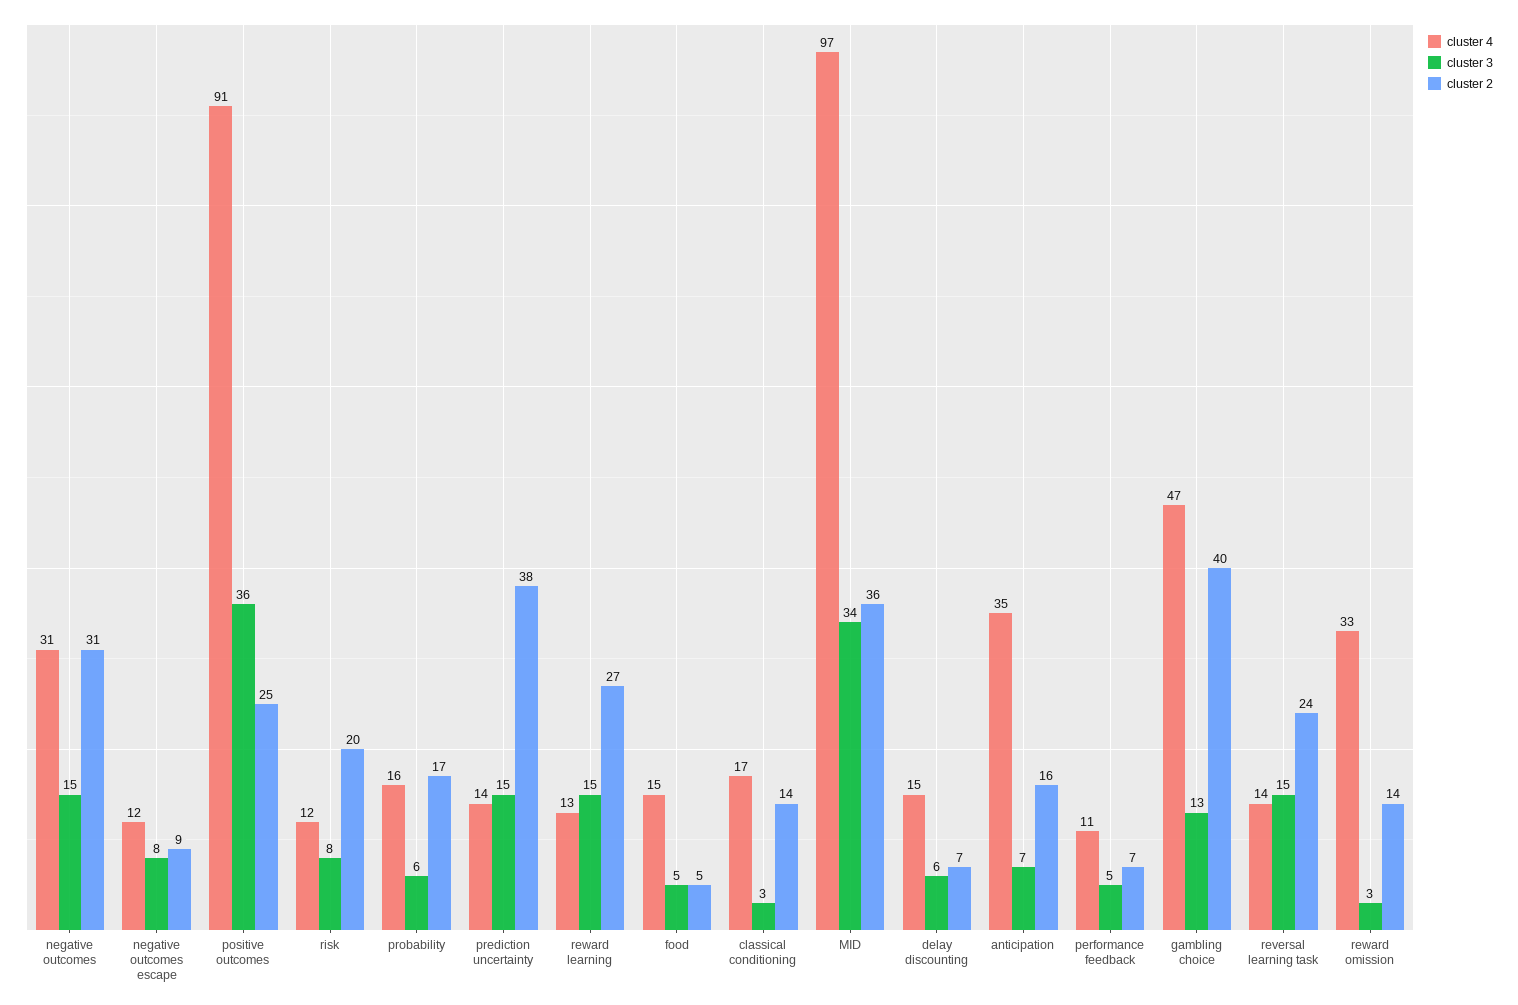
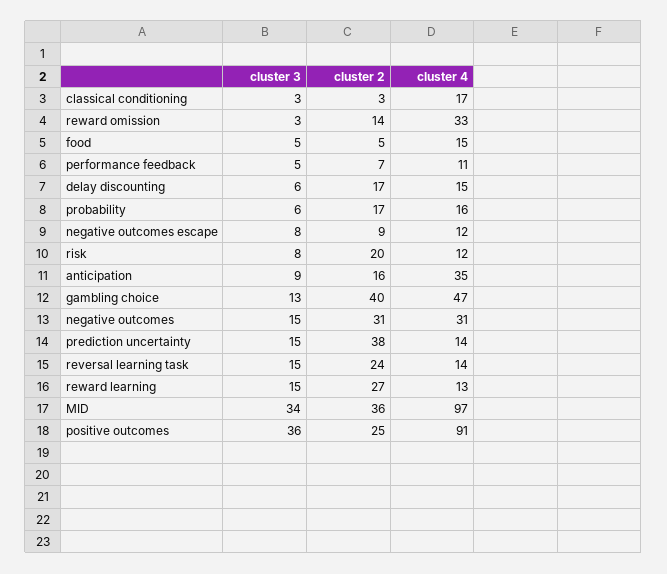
cluster 2, classical conditioning: 14 -> 3
cluster 2, delay discounting: 7 -> 17
cluster 3, anticipation: 7 -> 9

